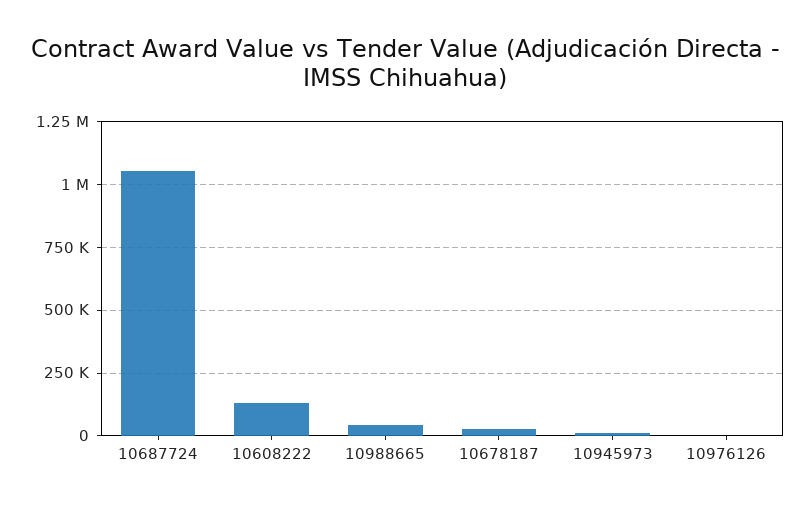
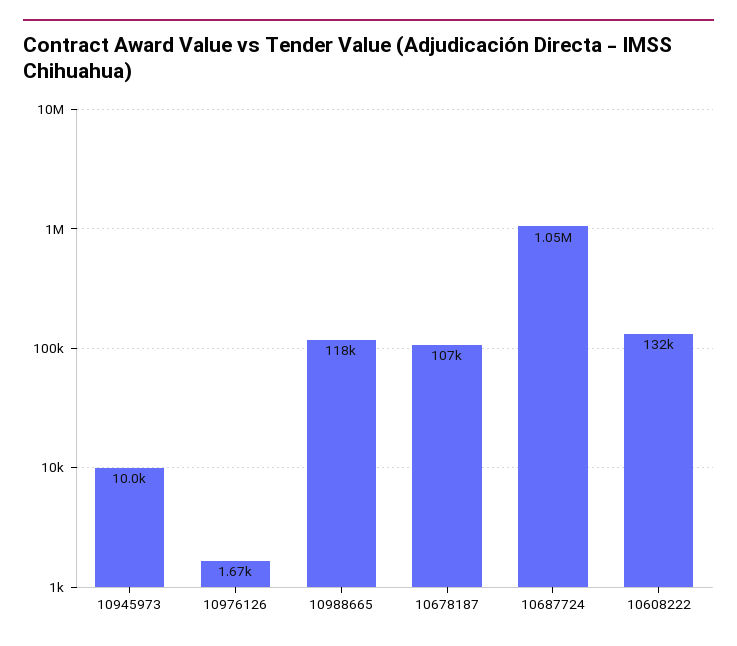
10988665: 50000 -> 118000
10678187: 25000 -> 107000

